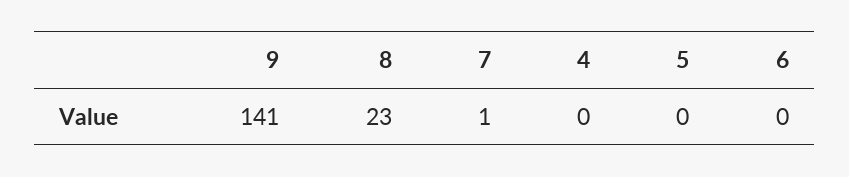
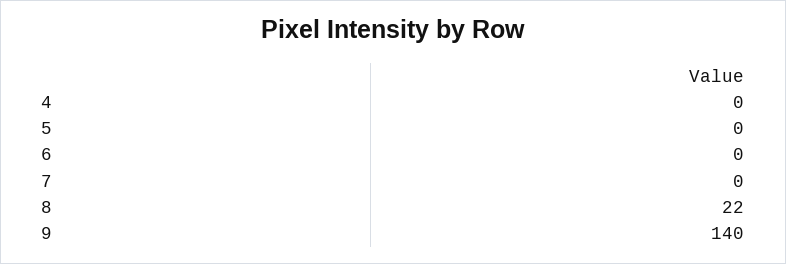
9: 141 -> 140
8: 23 -> 22
7: 1 -> 0

